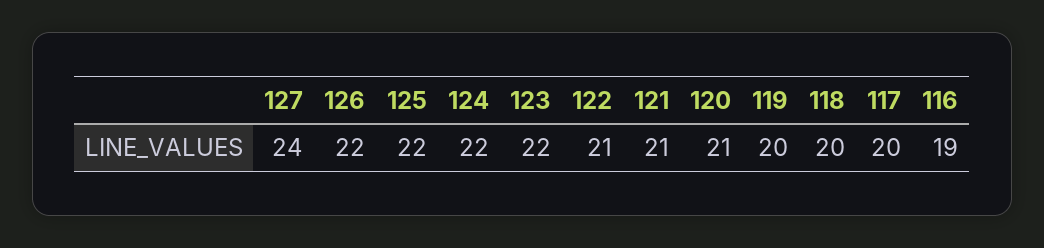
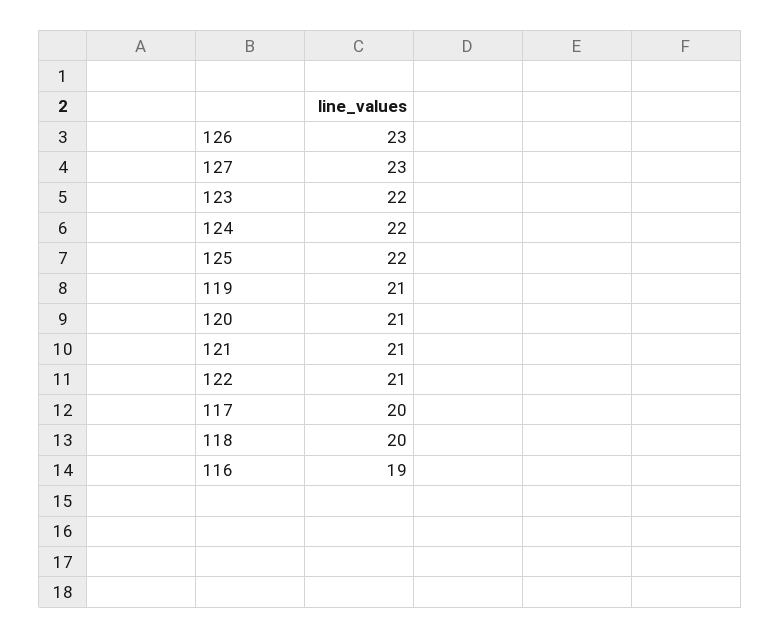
127: 24 -> 23
126: 22 -> 23
119: 20 -> 21

